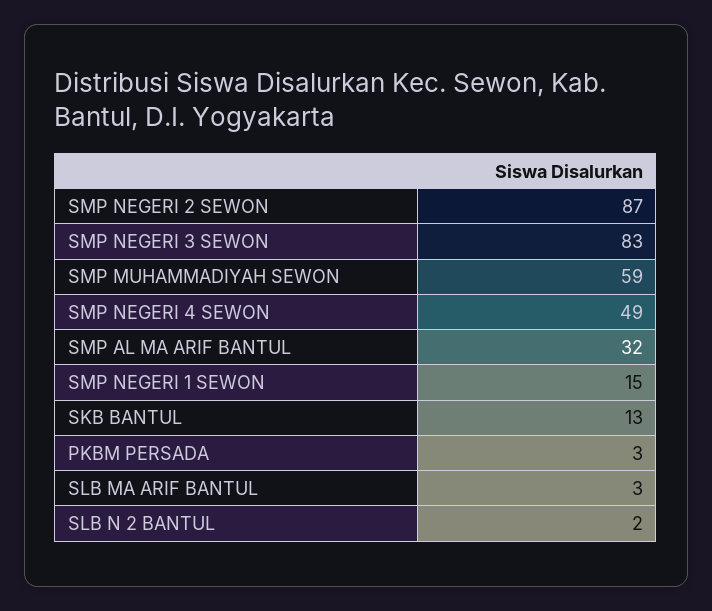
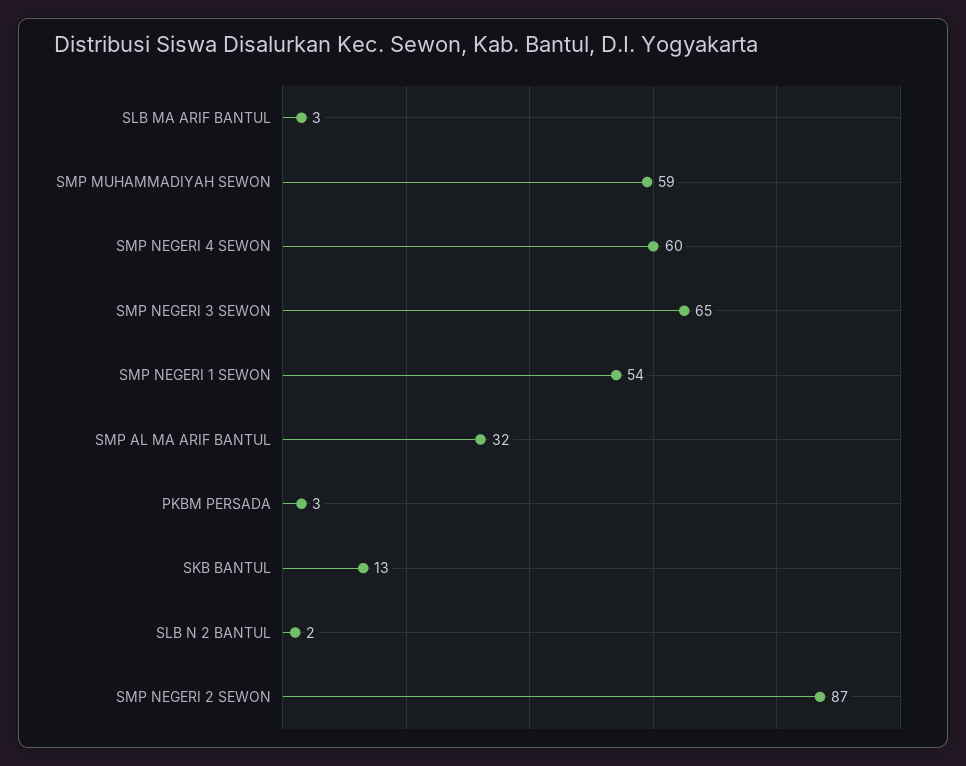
SMP NEGERI 3 SEWON: 83 -> 65
SMP NEGERI 4 SEWON: 49 -> 60
SMP NEGERI 1 SEWON: 15 -> 54

